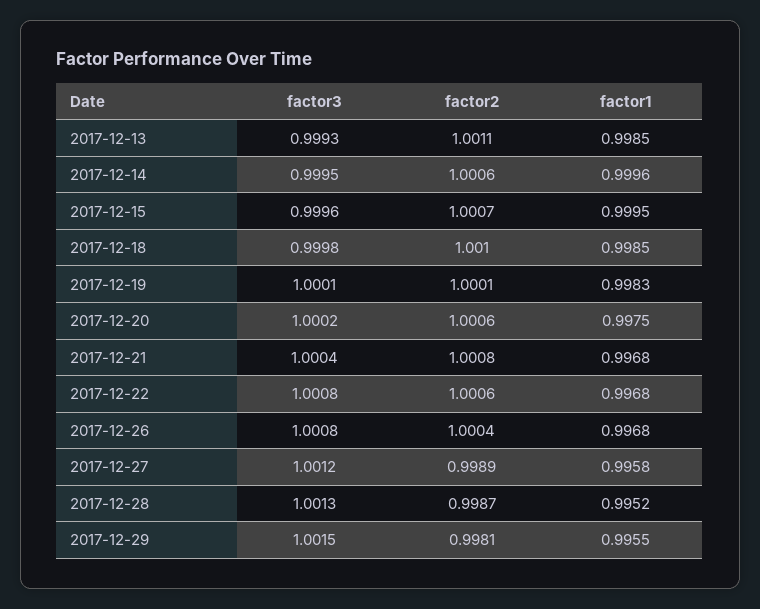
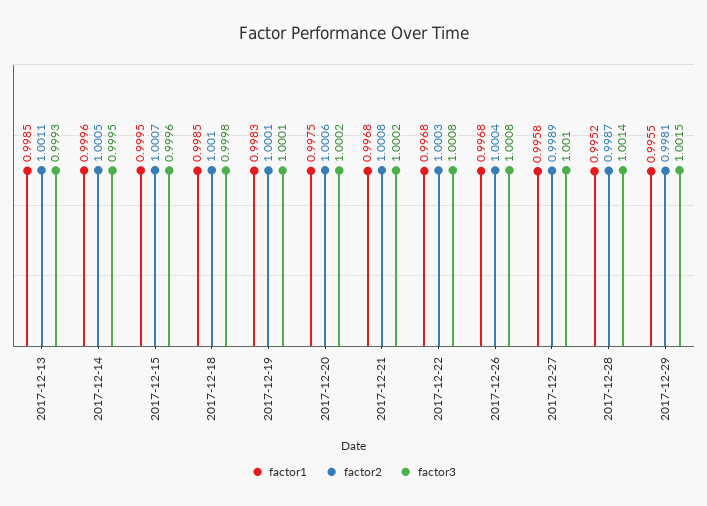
factor2, 2017-12-14: 1.0006 -> 1.0005
factor3, 2017-12-21: 1.0004 -> 1.0002
factor2, 2017-12-22: 1.0006 -> 1.0003
factor3, 2017-12-27: 1.0012 -> 1.001
factor3, 2017-12-28: 1.0013 -> 1.0014

